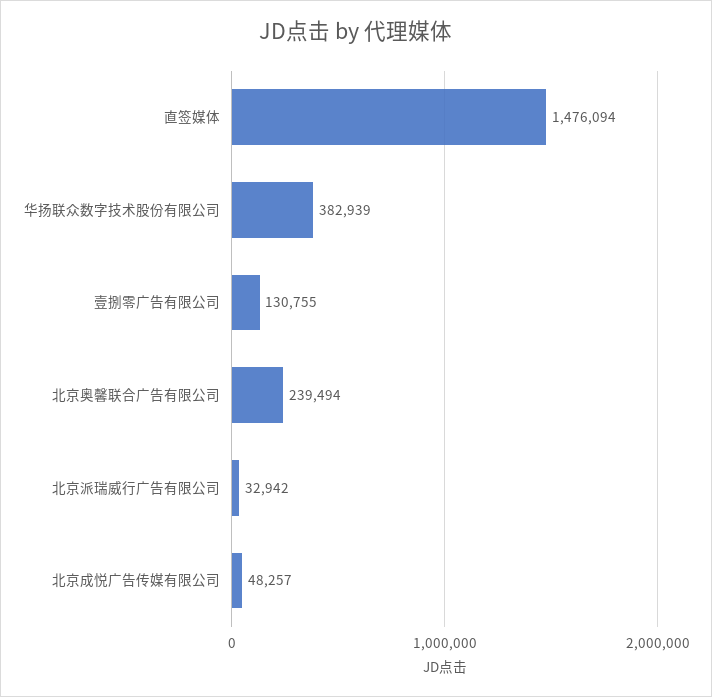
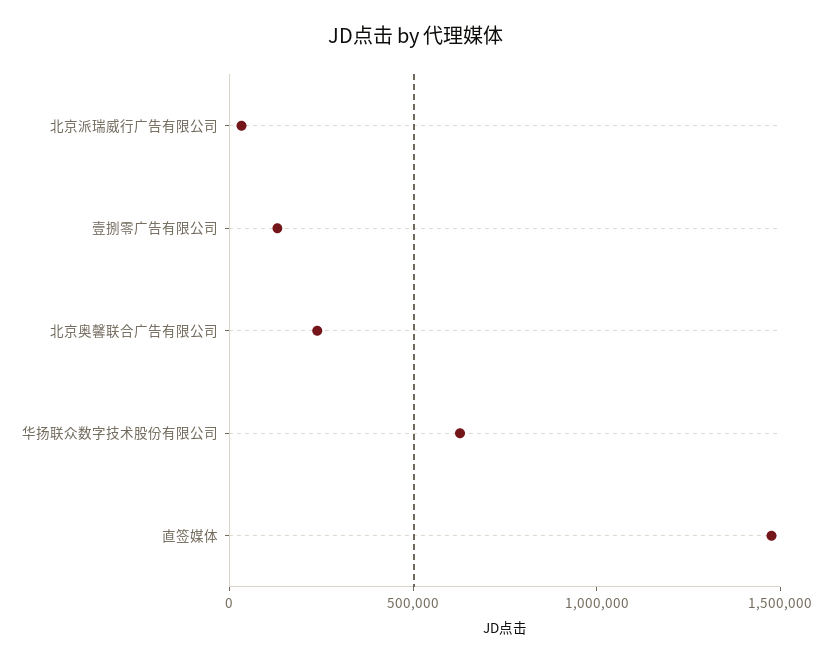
华扬联众数字技术股份有限公司: 382939 -> 600000
北京成悦广告传媒有限公司: 48257 -> none

